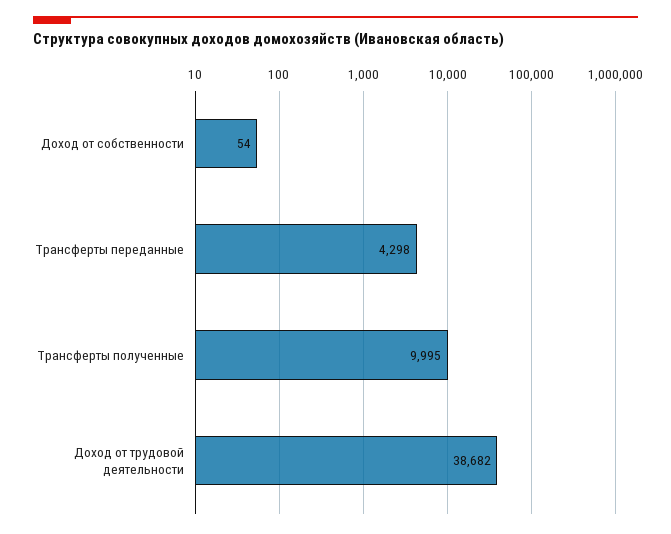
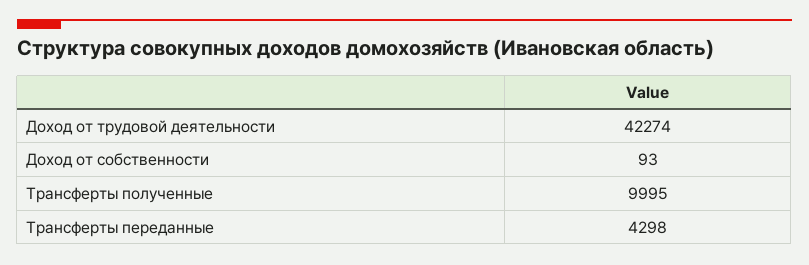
Доход от собственности: 54 -> 93
Доход от трудовой деятельности: 38682 -> 42274

